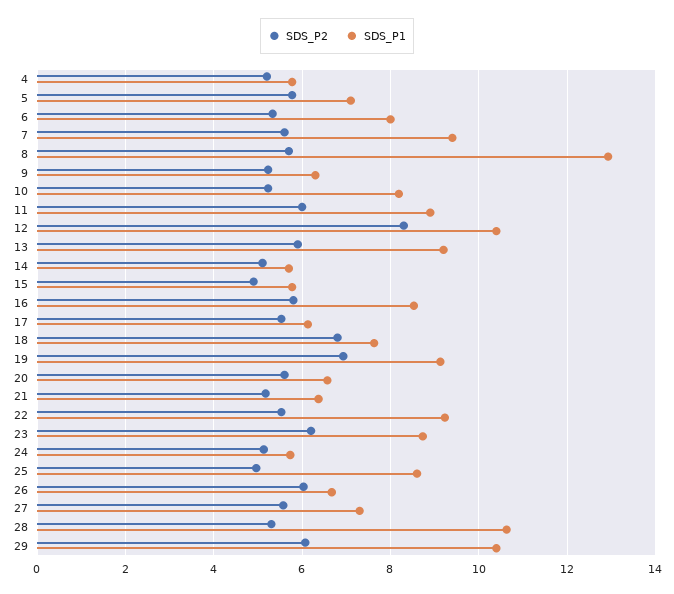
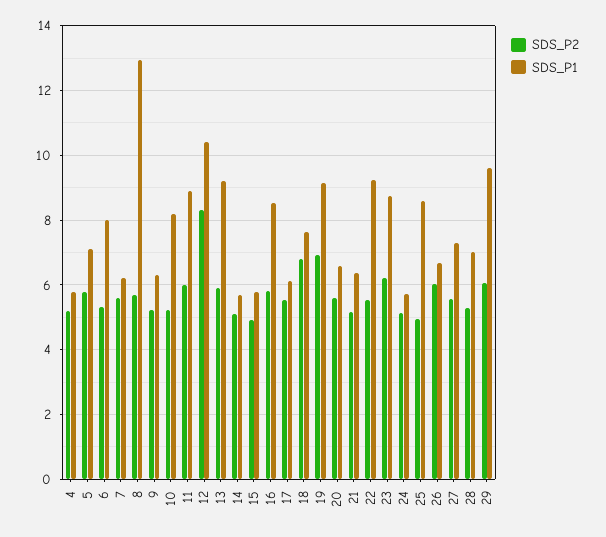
SDS_P1, 7: 9.4 -> 6.2
SDS_P1, 28: 10.6 -> 7
SDS_P1, 29: 10.4 -> 9.6

